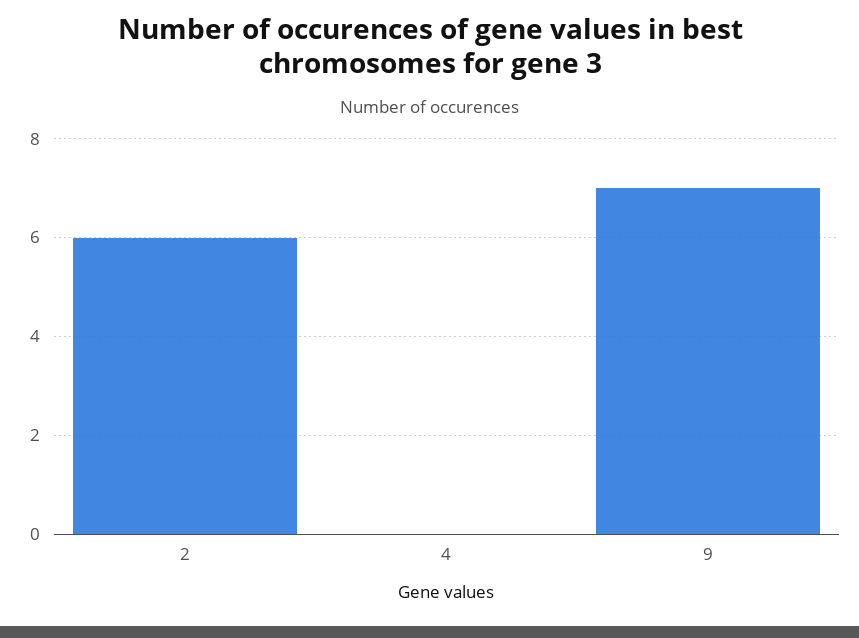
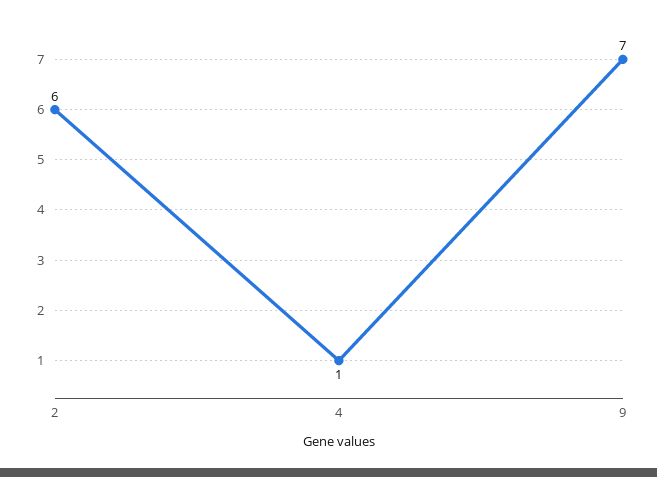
4: 0 -> 1

